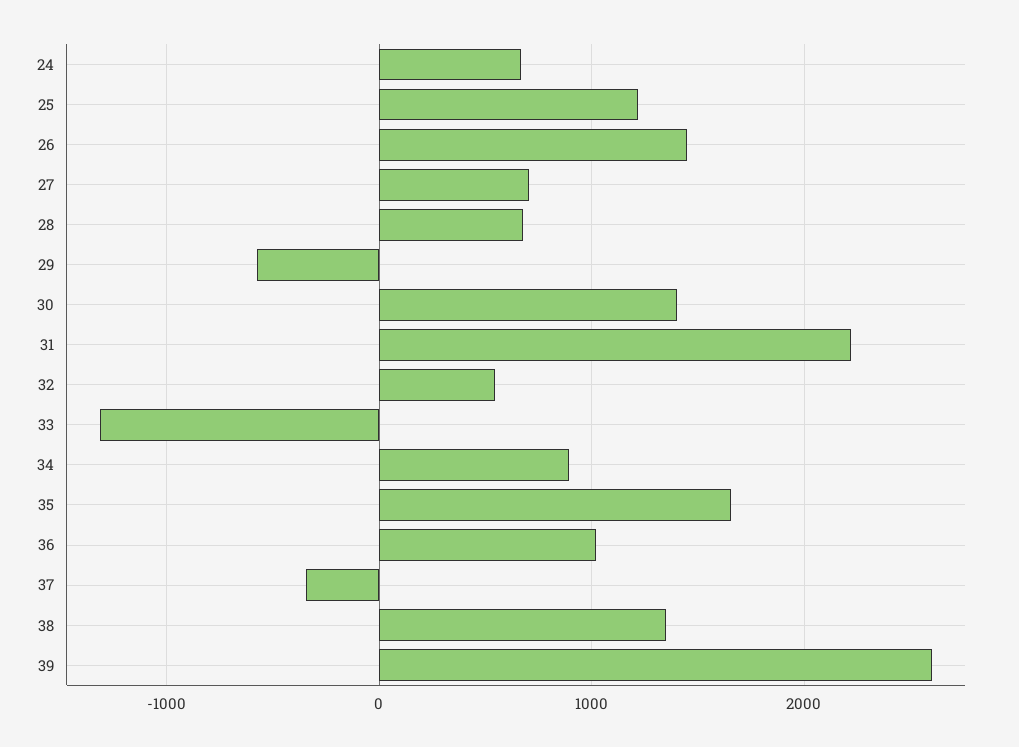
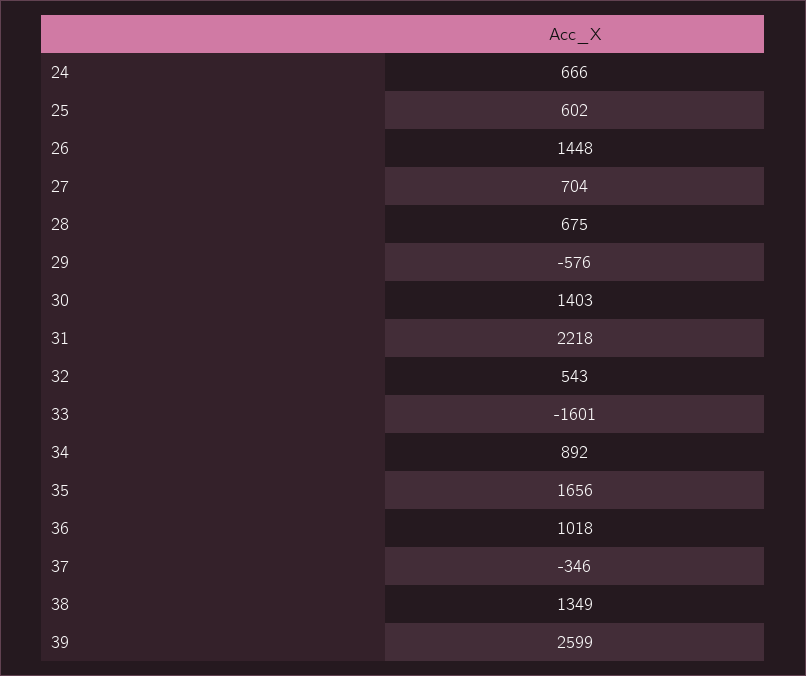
25: 1200 -> 602
33: -1300 -> -1601

